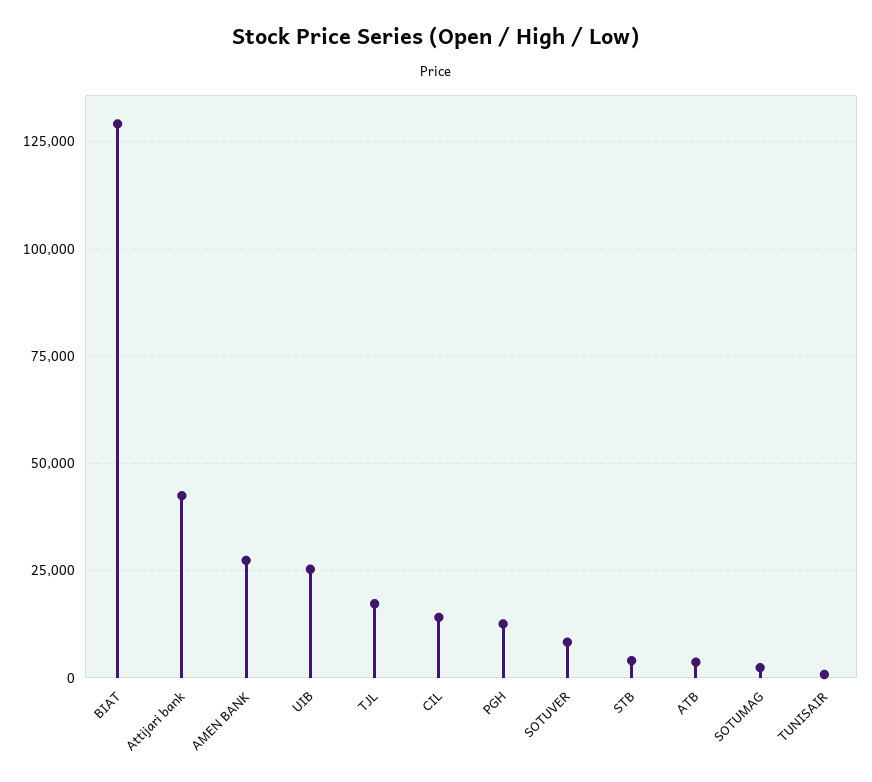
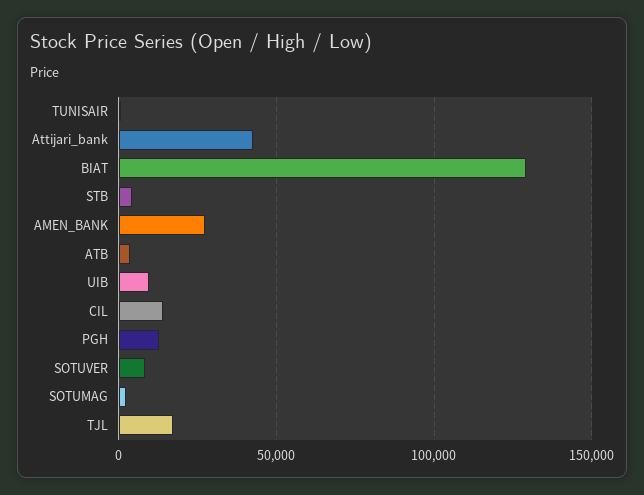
UIB: 25000 -> 10000

